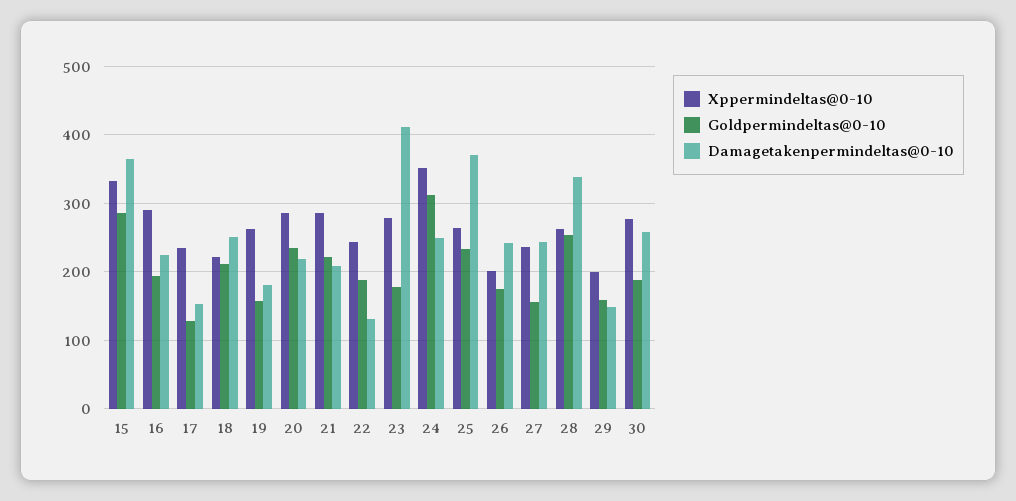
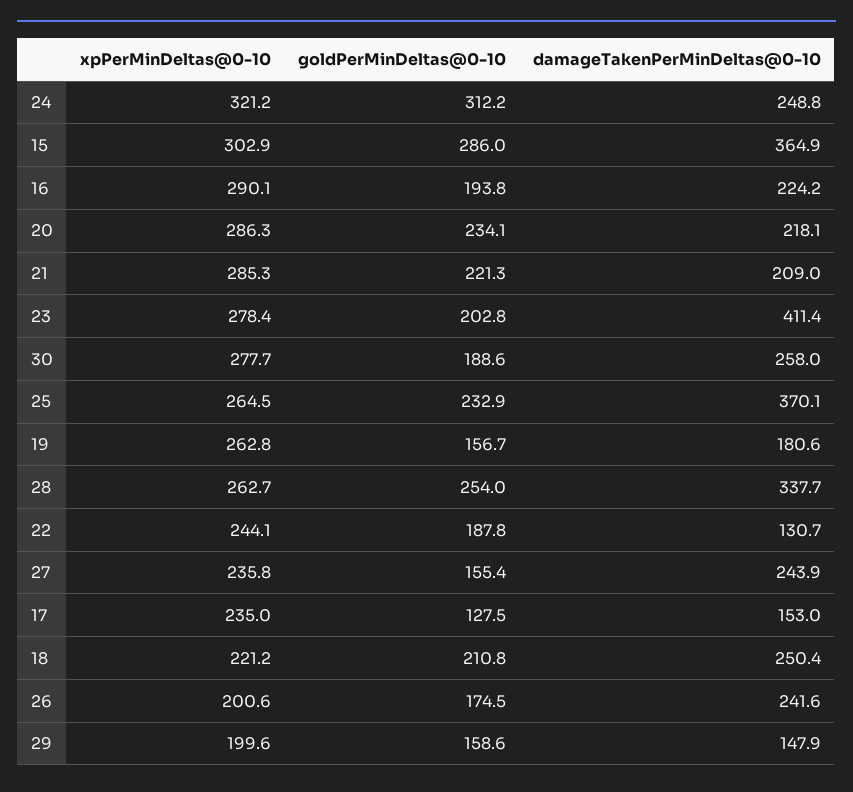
Xppermindeltas@0-10, 15: 330 -> 302.9
Goldpermindeltas@0-10, 23: 180 -> 202.8
Xppermindeltas@0-10, 24: 350 -> 321.2

